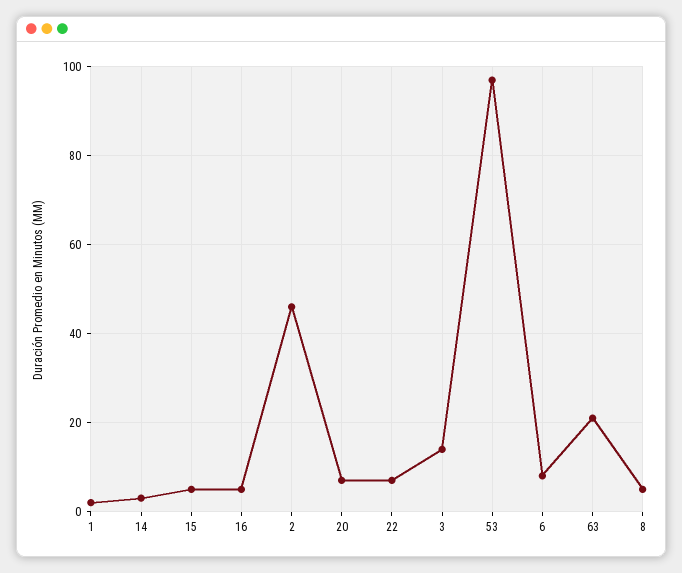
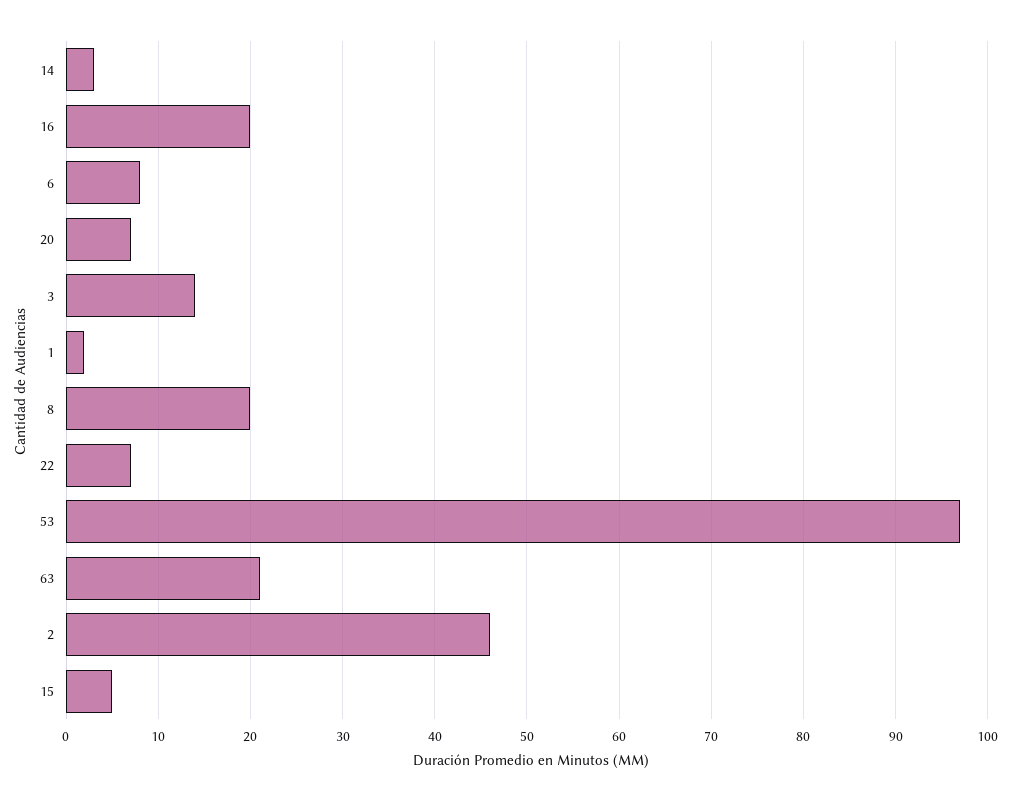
16: 5 -> 20
8: 5 -> 20

